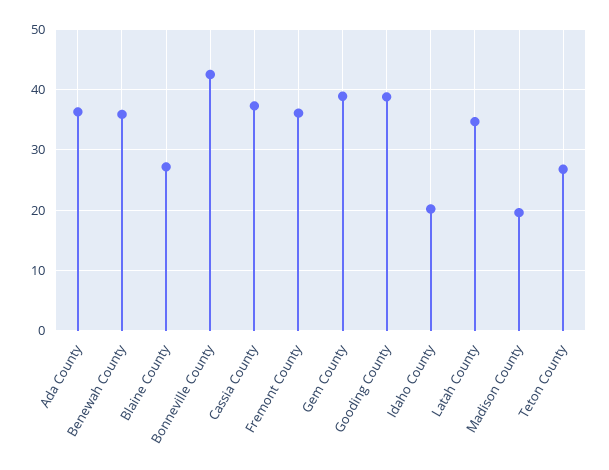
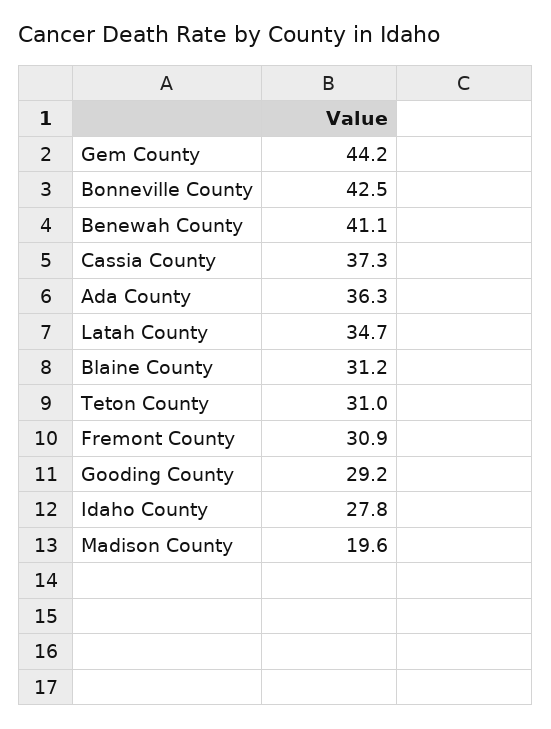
Benewah County: 36 -> 41.1
Blaine County: 27 -> 31.2
Fremont County: 36 -> 30.9
Gem County: 39 -> 44.2
Gooding County: 39 -> 29.2
Idaho County: 20 -> 27.8
Teton County: 27 -> 31

